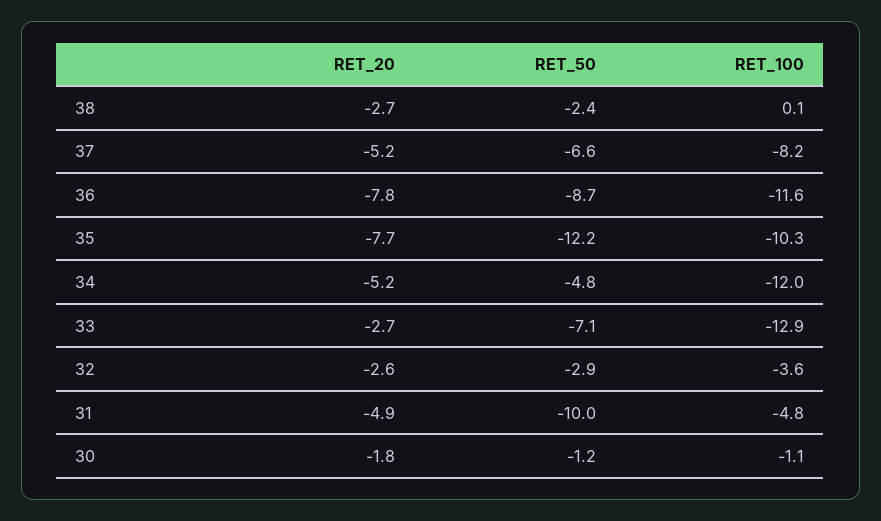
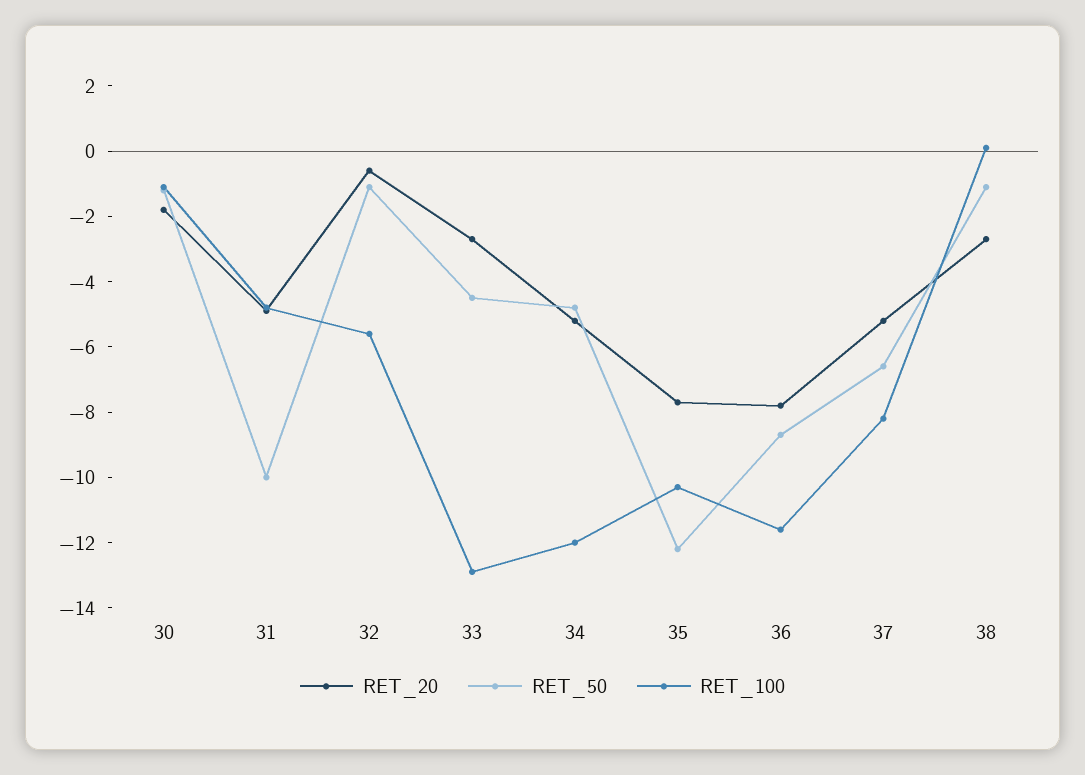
RET_50, 38: -2.4 -> -1
RET_50, 33: -7.1 -> -4.5
RET_20, 32: -2.6 -> -0.5
RET_50, 32: -2.9 -> -1
RET_100, 32: -3.6 -> -5.5

